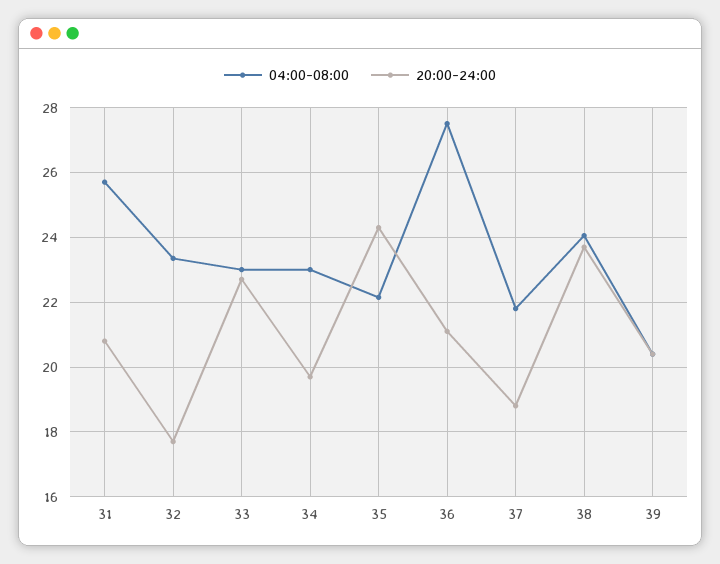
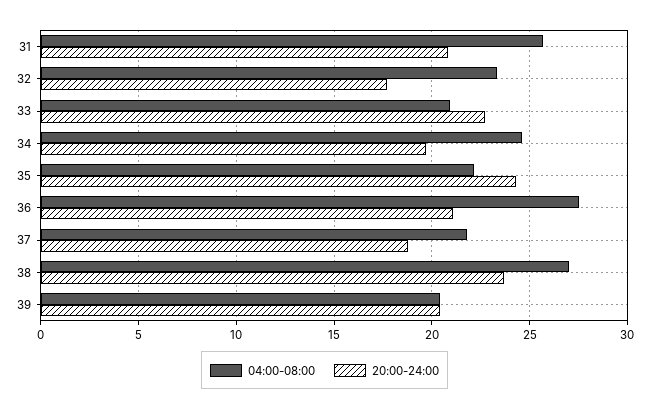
04:00-08:00, 33: 23 -> 21
04:00-08:00, 34: 23 -> 24.5
04:00-08:00, 38: 24 -> 27

